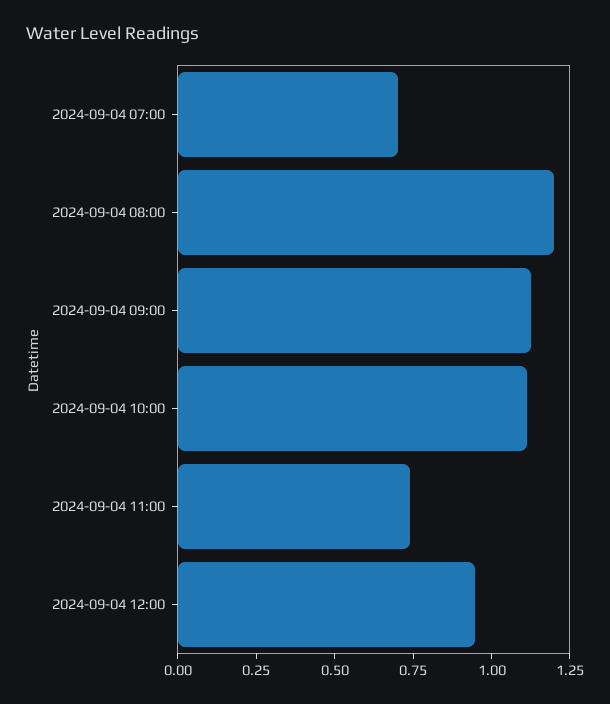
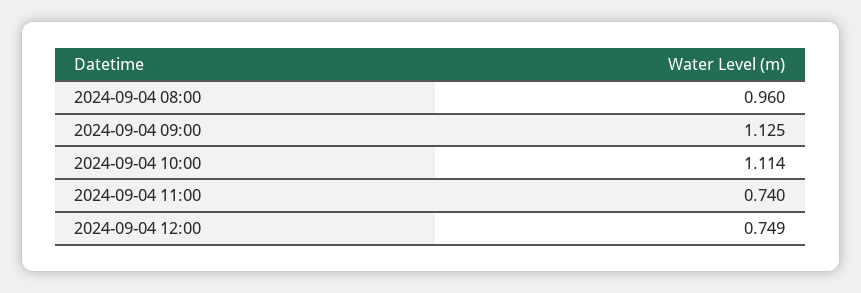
2024-09-04 07:00: 0.7 -> none
2024-09-04 08:00: 1.2 -> 0.96
2024-09-04 12:00: 0.95 -> 0.749

